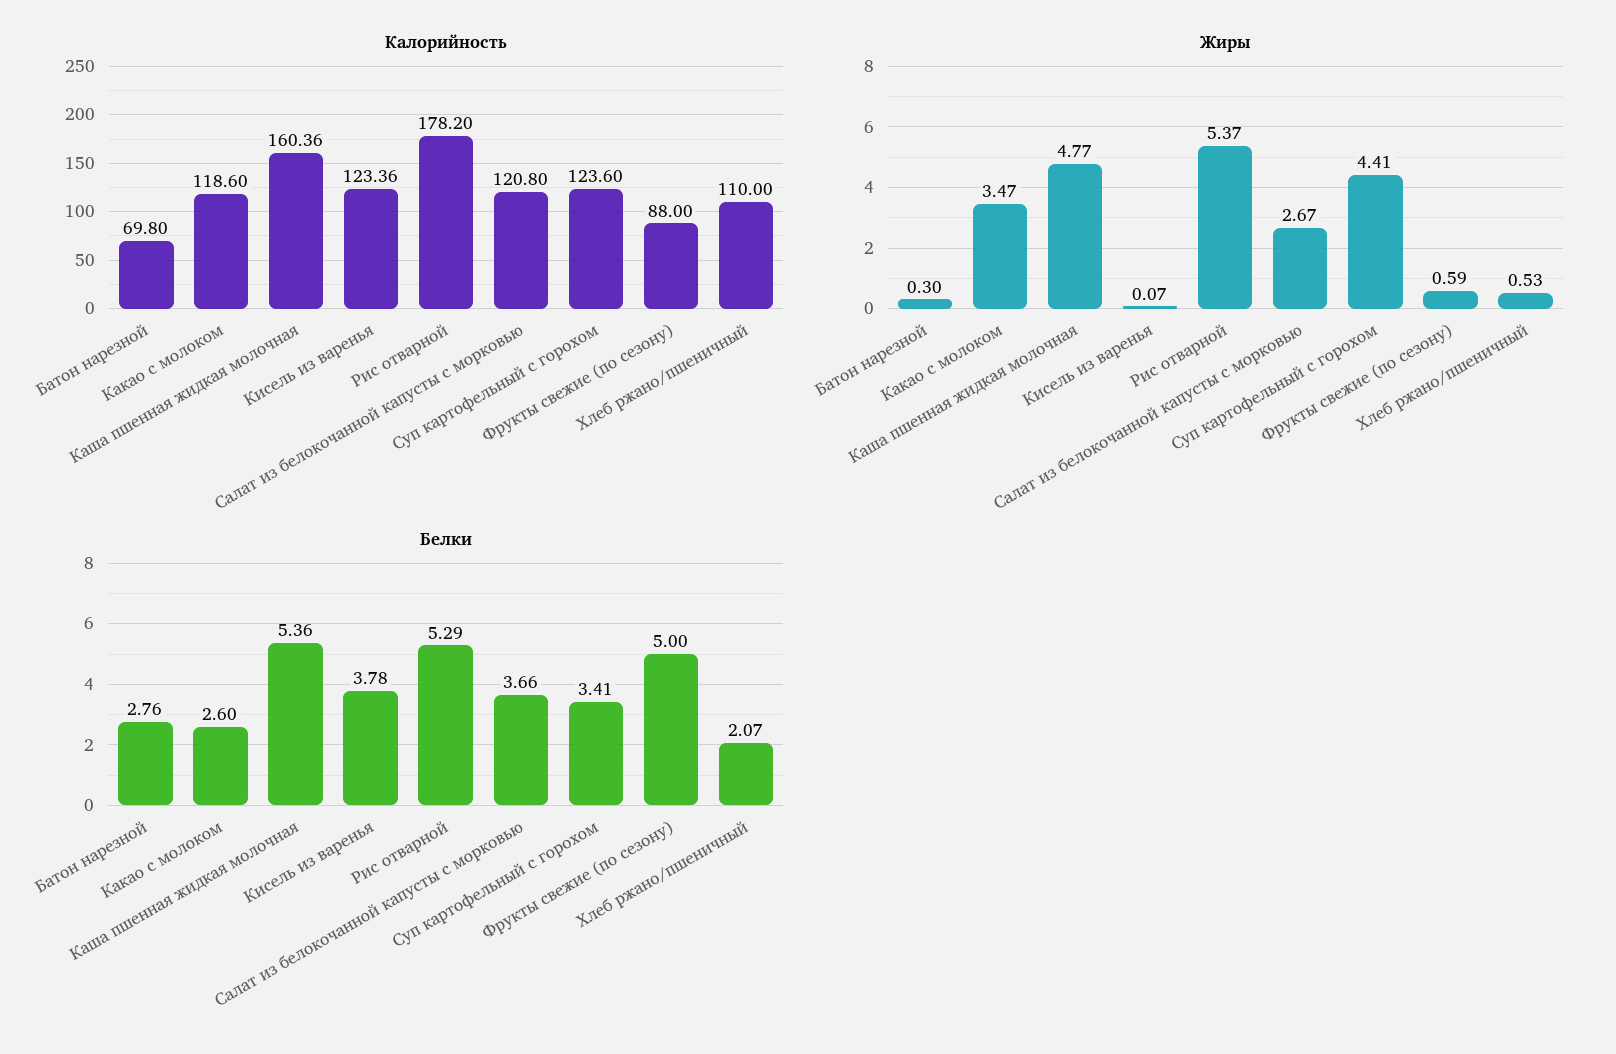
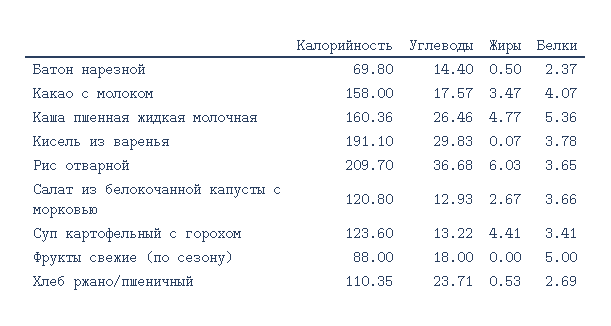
Калорийность, Какао с молоком: 118.6 -> 158
Калорийность, Кисель из варенья: 123.36 -> 191.1
Калорийность, Рис отварной: 178.2 -> 209.7
Калорийность, Хлеб ржано/пшеничный: 110 -> 110.35
Жиры, Батон нарезной: 0.3 -> 0.5
Жиры, Рис отварной: 5.37 -> 6.03
Жиры, Фрукты свежие (по сезону): 0.59 -> 0
Белки, Батон нарезной: 2.76 -> 2.37
Белки, Какао с молоком: 2.6 -> 4.07
Белки, Рис отварной: 5.29 -> 3.65
Белки, Хлеб ржано/пшеничный: 2.07 -> 2.69
Углеводы, Батон нарезной: none -> 14.4
Углеводы, Какао с молоком: none -> 17.57
Углеводы, Каша пшенная жидкая молочная: none -> 26.46
Углеводы, Кисель из варенья: none -> 29.83
Углеводы, Рис отварной: none -> 36.68
Углеводы, Салат из белокочанной капусты с морковью: none -> 12.93
Углеводы, Суп картофельный с горохом: none -> 13.22
Углеводы, Фрукты свежие (по сезону): none -> 18
Углеводы, Хлеб ржано/пшеничный: none -> 23.71

